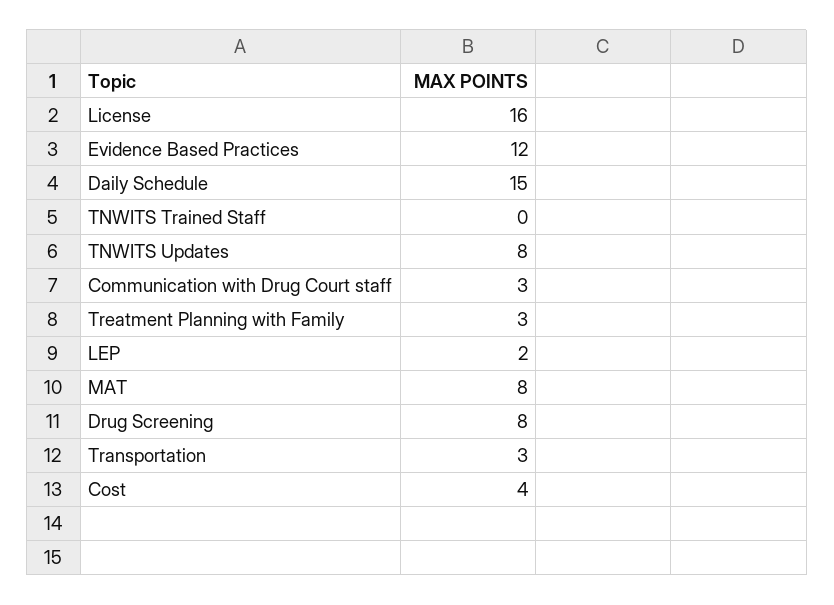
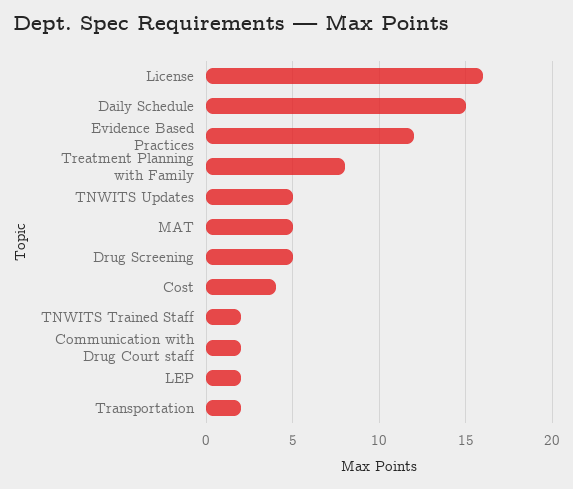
TNWITS Trained Staff: 0 -> 2
TNWITS Updates: 8 -> 5
Communication with Drug Court staff: 3 -> 2
Treatment Planning with Family: 3 -> 8
MAT: 8 -> 5
Drug Screening: 8 -> 5
Transportation: 3 -> 2

